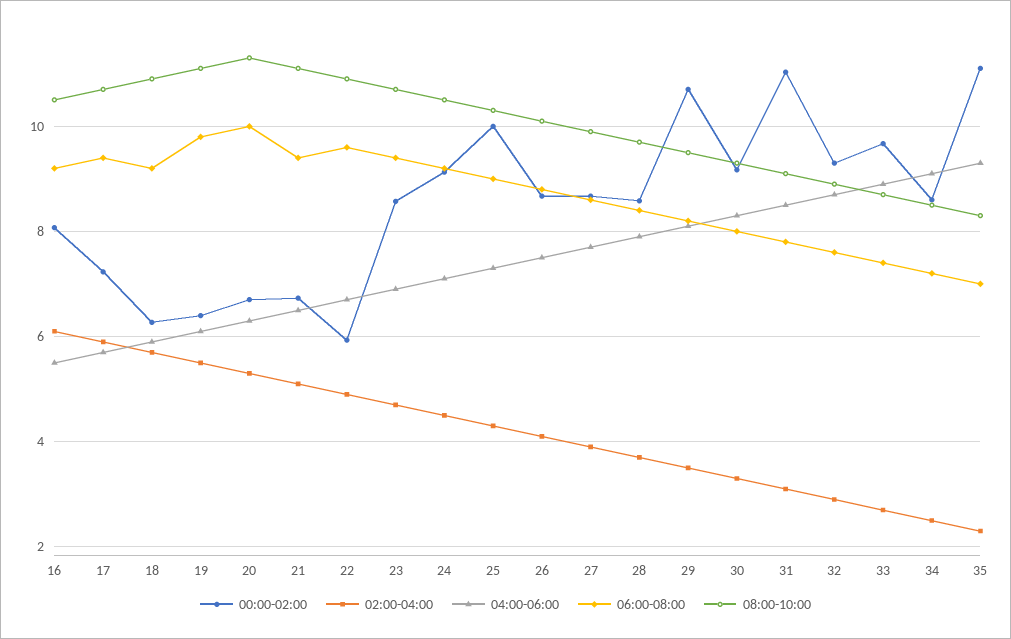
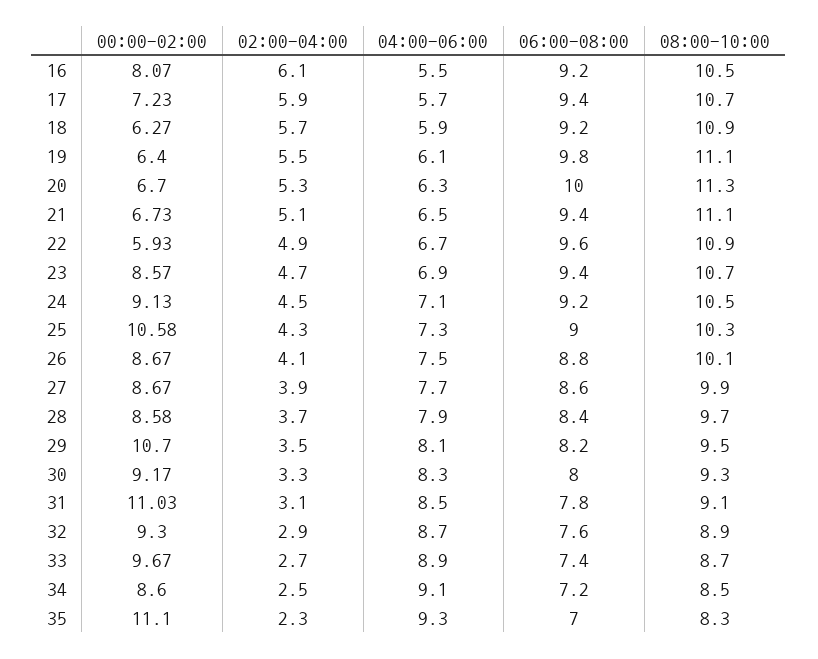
00:00-02:00, 25: 10 -> 10.58

